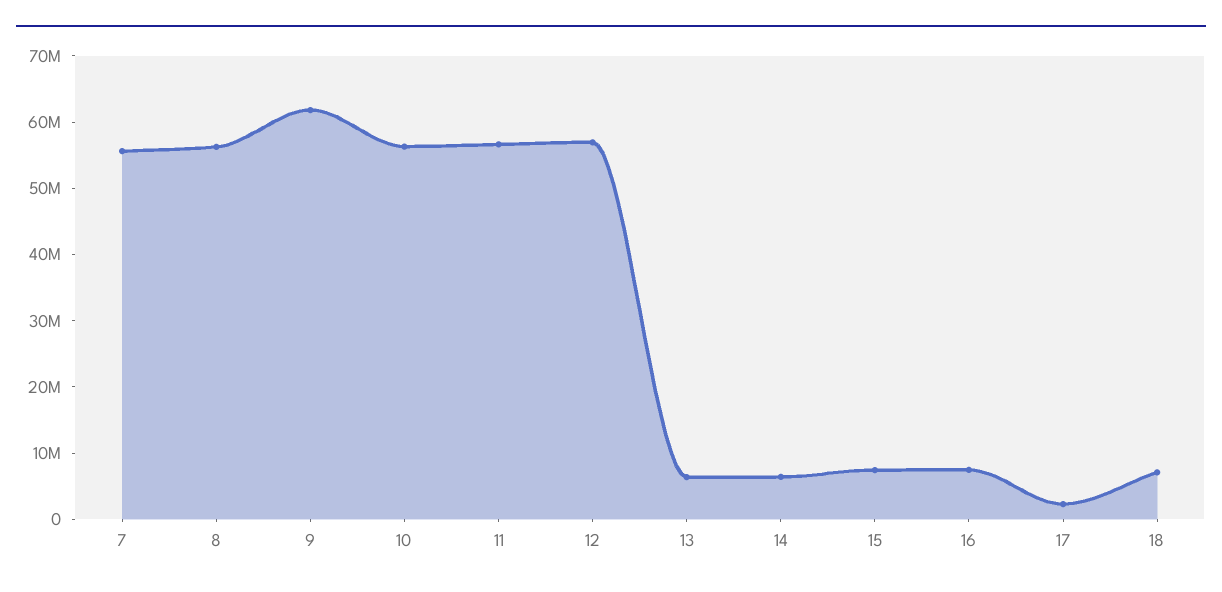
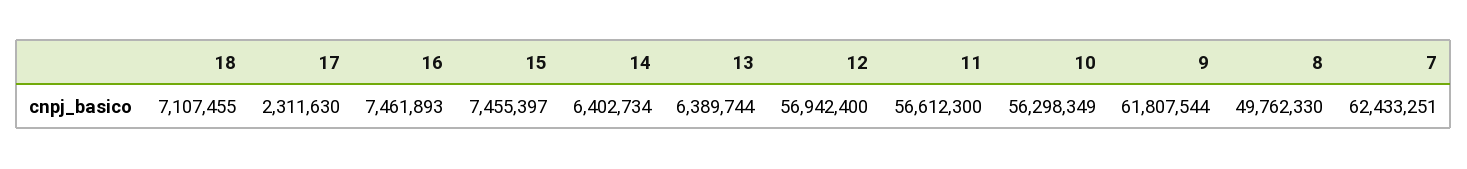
7: 56000000 -> 62433251
8: 56000000 -> 49762330

